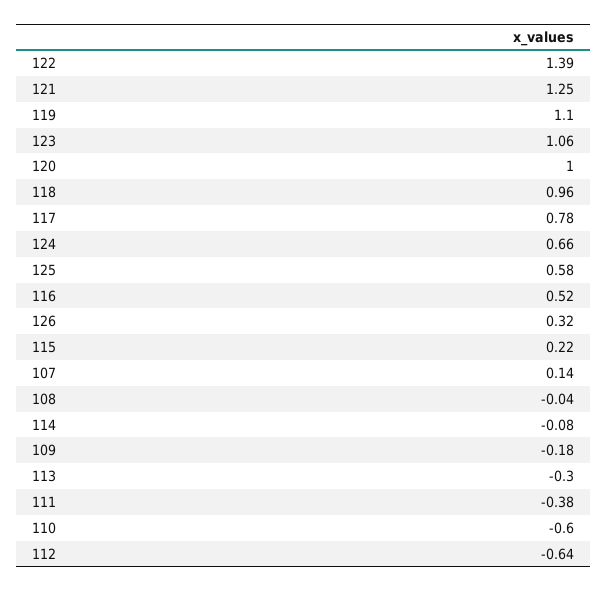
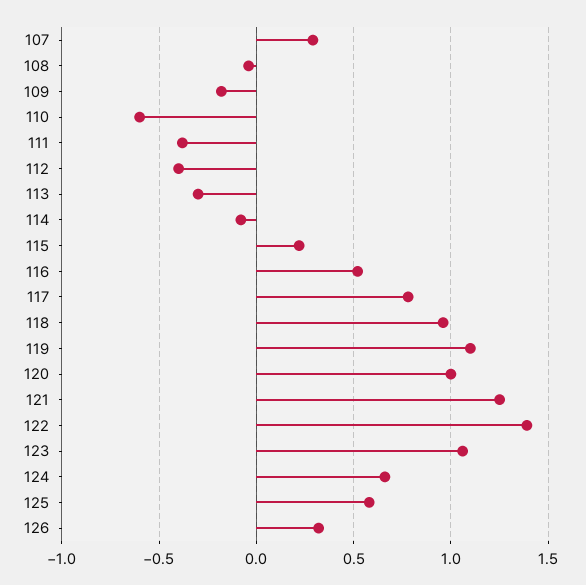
107: 0.14 -> 0.3
112: -0.64 -> -0.4

